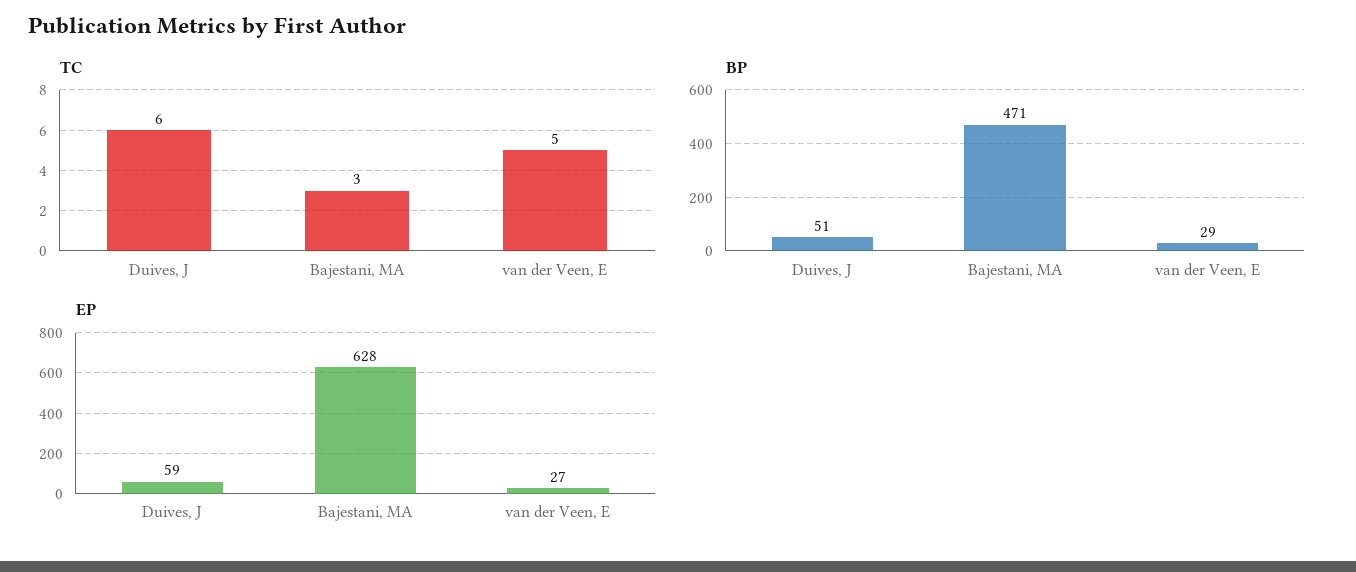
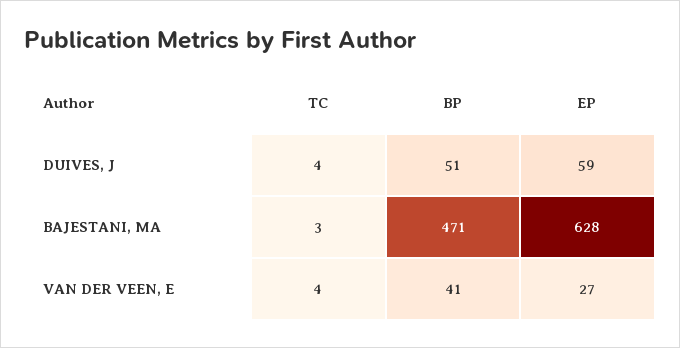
TC, Duives, J: 6 -> 4
TC, van der Veen, E: 5 -> 4
BP, van der Veen, E: 29 -> 41

